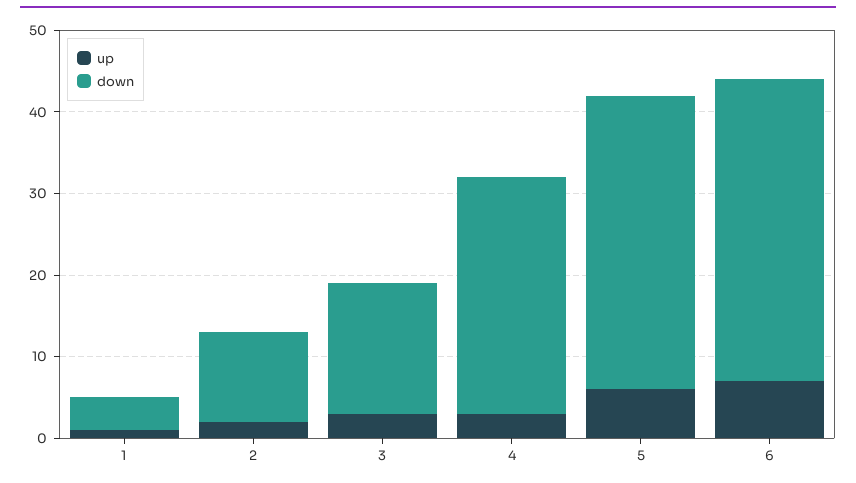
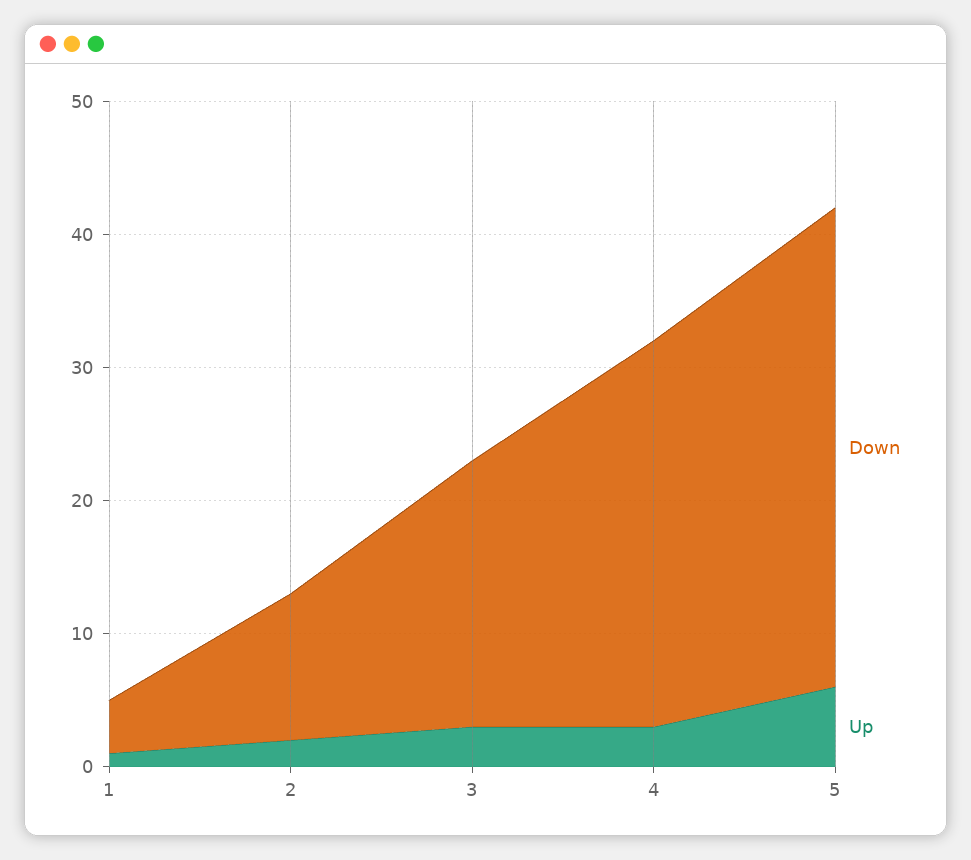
down, 3: 16 -> 20
up, 6: 7 -> none
down, 6: 37 -> none

